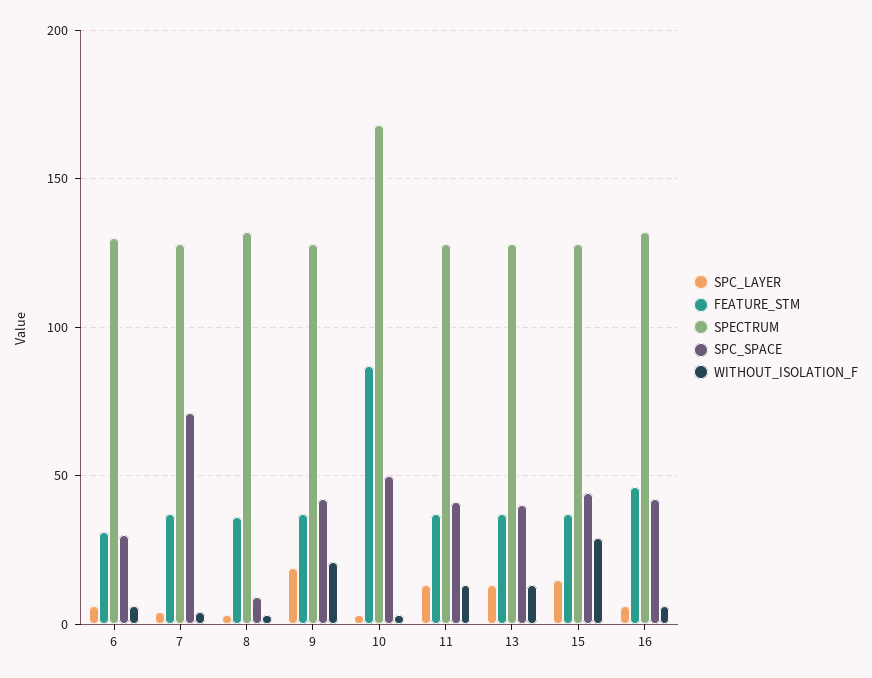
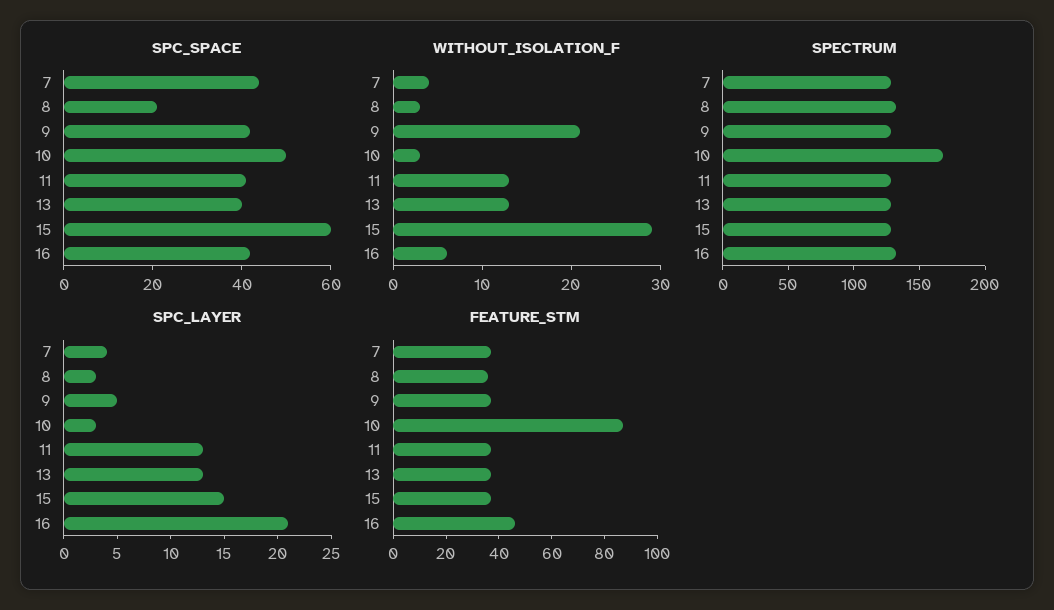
SPC_LAYER, 6: 5 -> none
FEATURE_STM, 6: 30 -> none
SPECTRUM, 6: 130 -> none
SPC_SPACE, 6: 30 -> none
WITHOUT_ISOLATION_F, 6: 5 -> none
SPC_SPACE, 7: 70 -> 45
SPC_SPACE, 8: 10 -> 20
SPC_LAYER, 9: 20 -> 5
SPC_SPACE, 15: 45 -> 60
SPC_LAYER, 16: 5 -> 21

